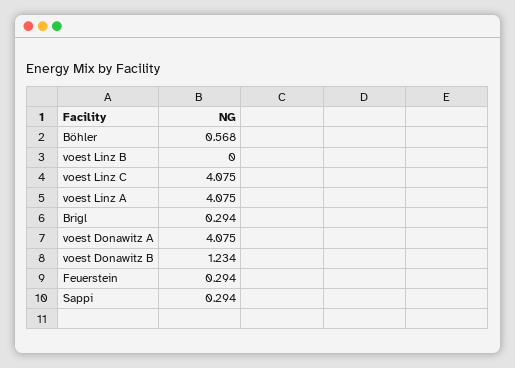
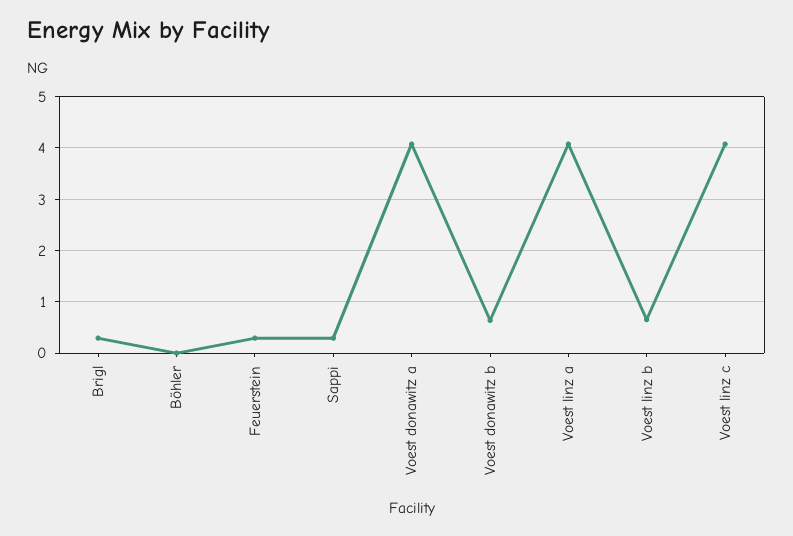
Böhler: 0.568 -> 0
voest Linz B: 0 -> 0.6
voest Donawitz B: 1.234 -> 0.6

